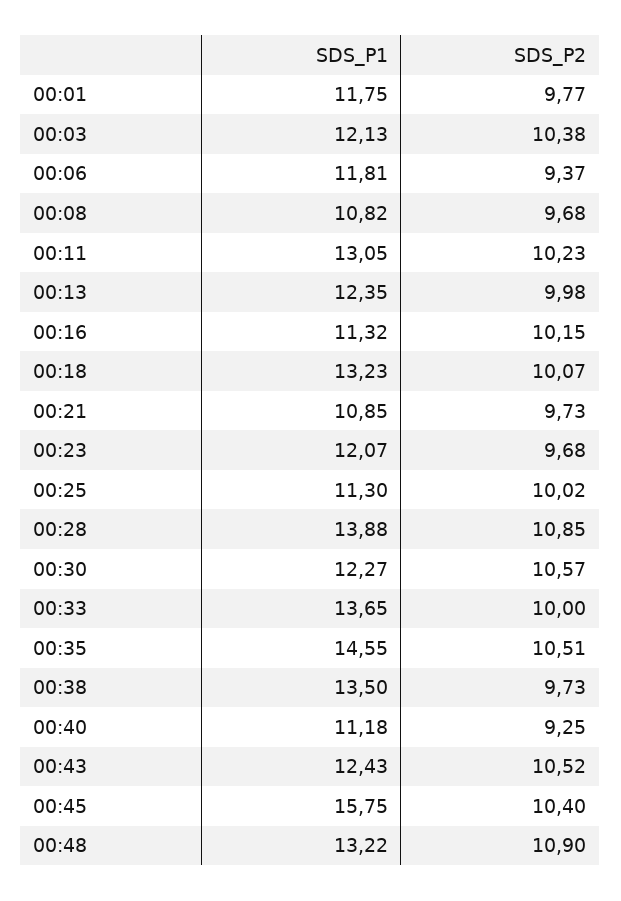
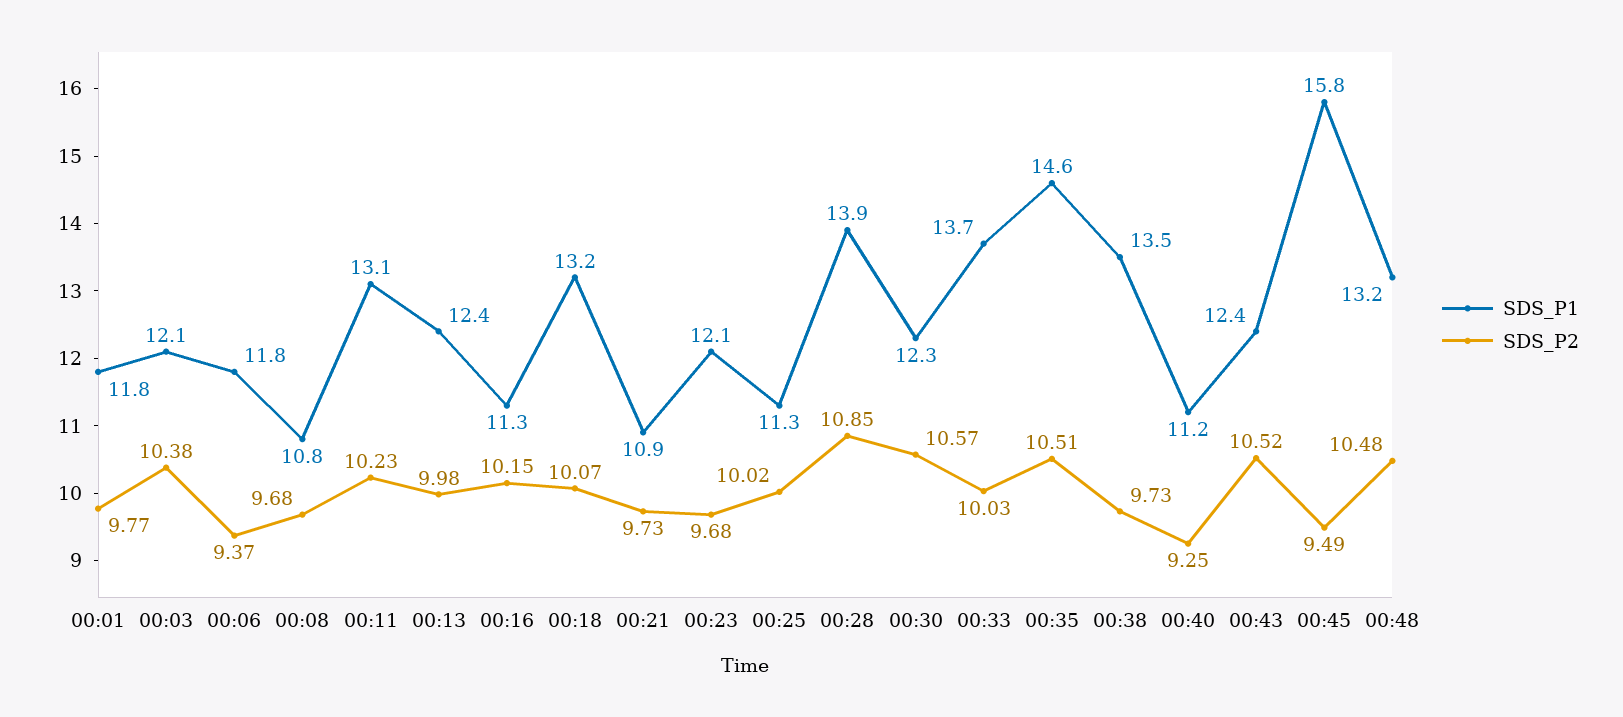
SDS_P2, 00:33: 10 -> 10.03
SDS_P2, 00:45: 10.4 -> 9.49
SDS_P2, 00:48: 10.9 -> 10.48

